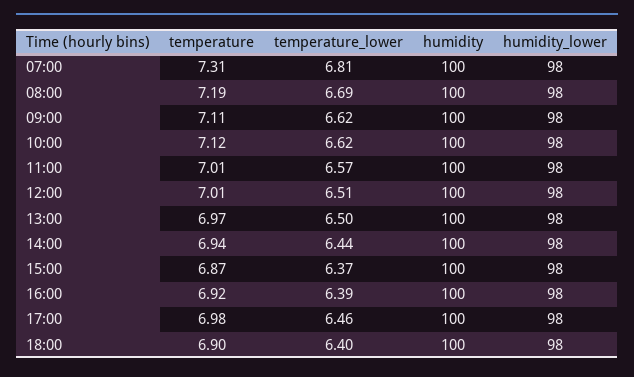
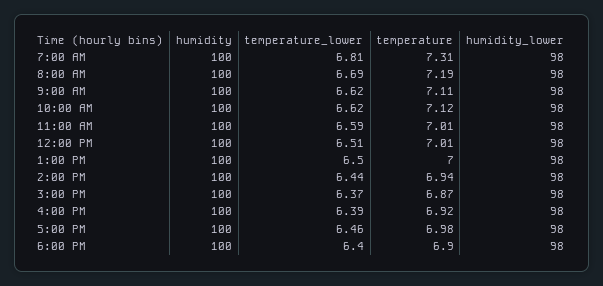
temperature_lower, 11:00: 6.57 -> 6.59
temperature, 13:00: 6.97 -> 7

